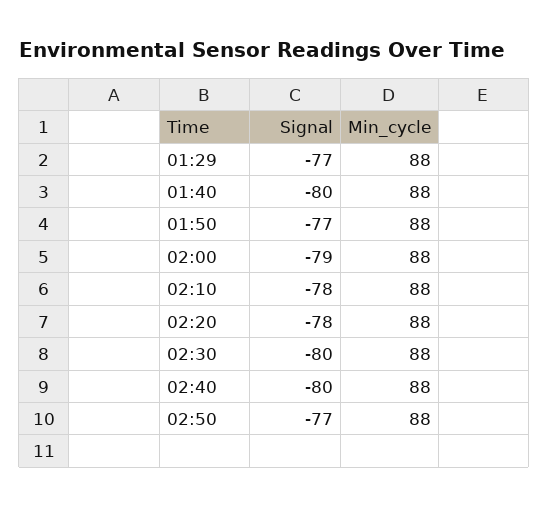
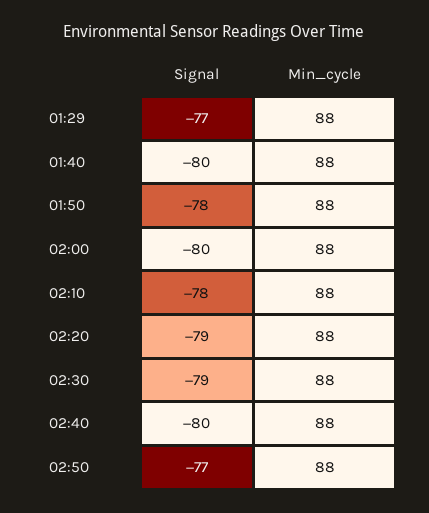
Signal, 01:50: -77 -> -78
Signal, 02:00: -79 -> -80
Signal, 02:20: -78 -> -79
Signal, 02:30: -80 -> -79

